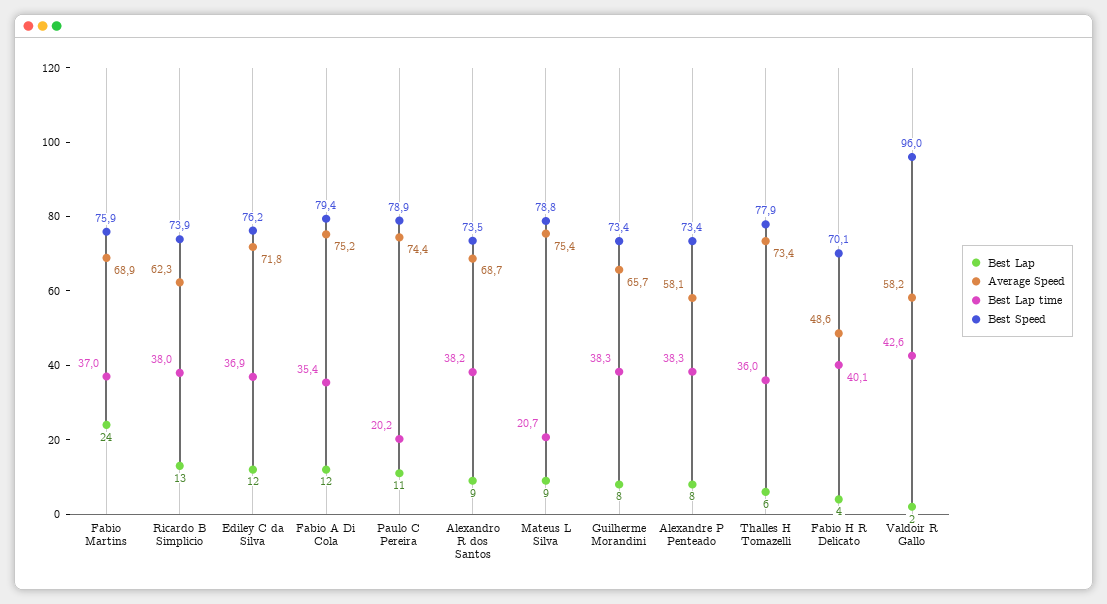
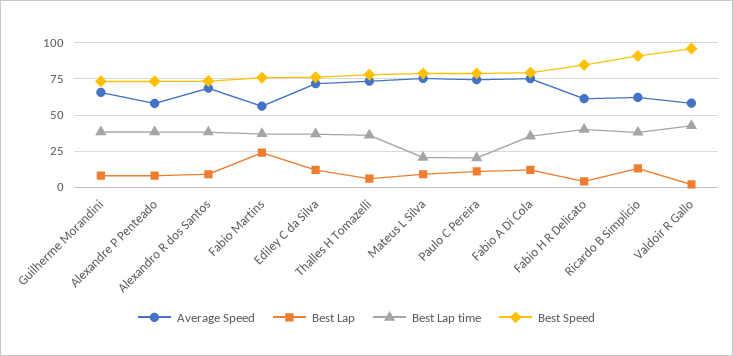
Average Speed, Fabio Martins: 68.9 -> 55
Best Speed, Ricardo B Simplicio: 73.9 -> 90
Average Speed, Fabio H R Delicato: 48.6 -> 60
Best Speed, Fabio H R Delicato: 70.1 -> 85

